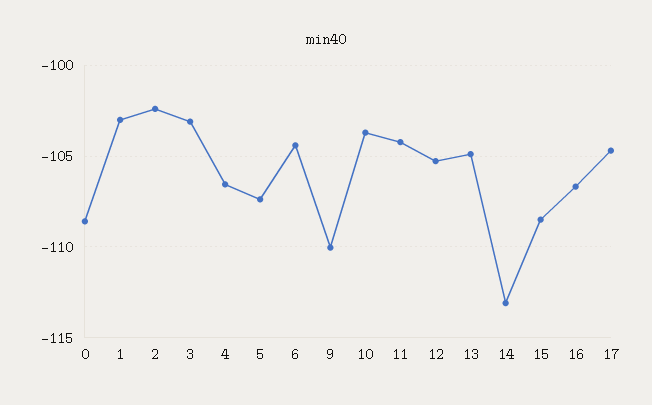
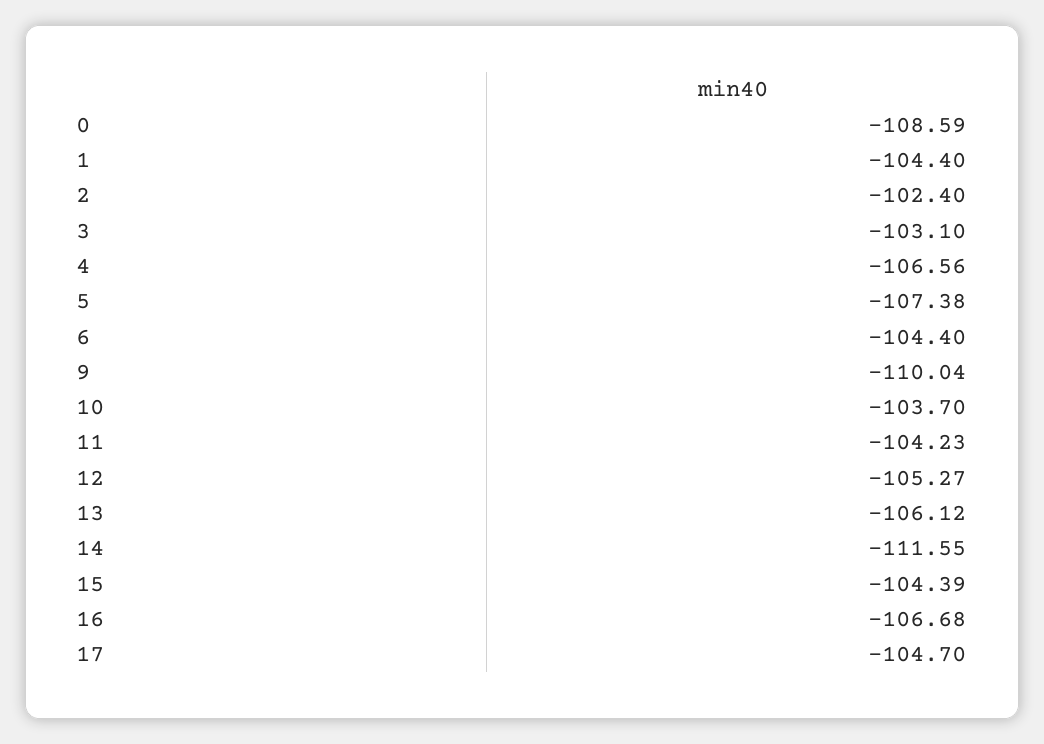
1: -103 -> -104.4
13: -105 -> -106.12
14: -113 -> -111.55
15: -108.5 -> -104.39

